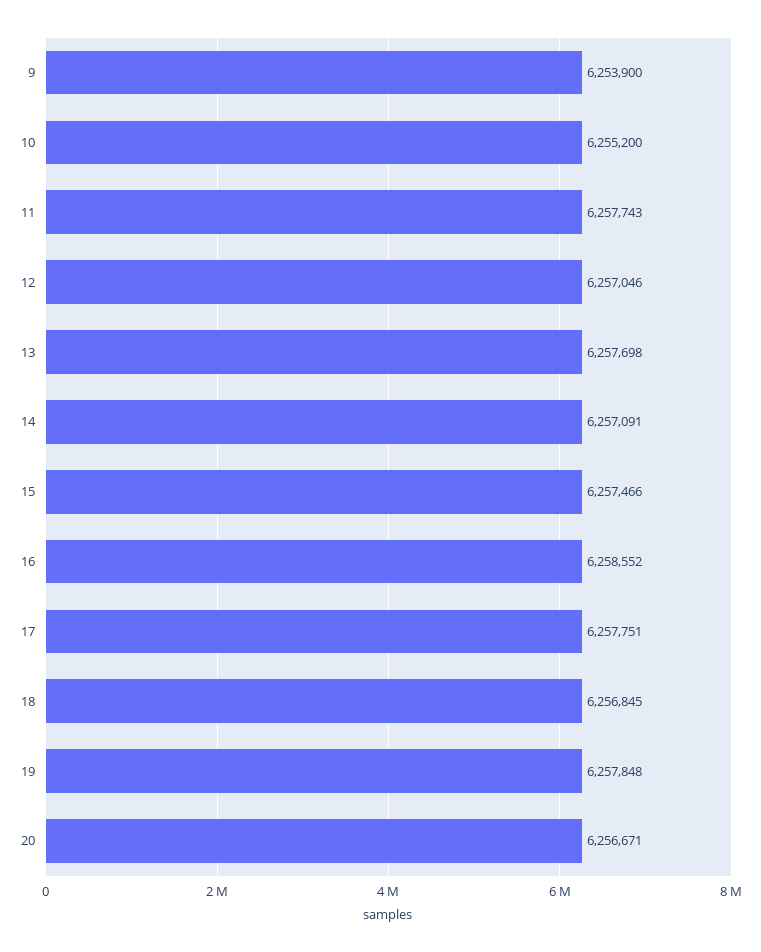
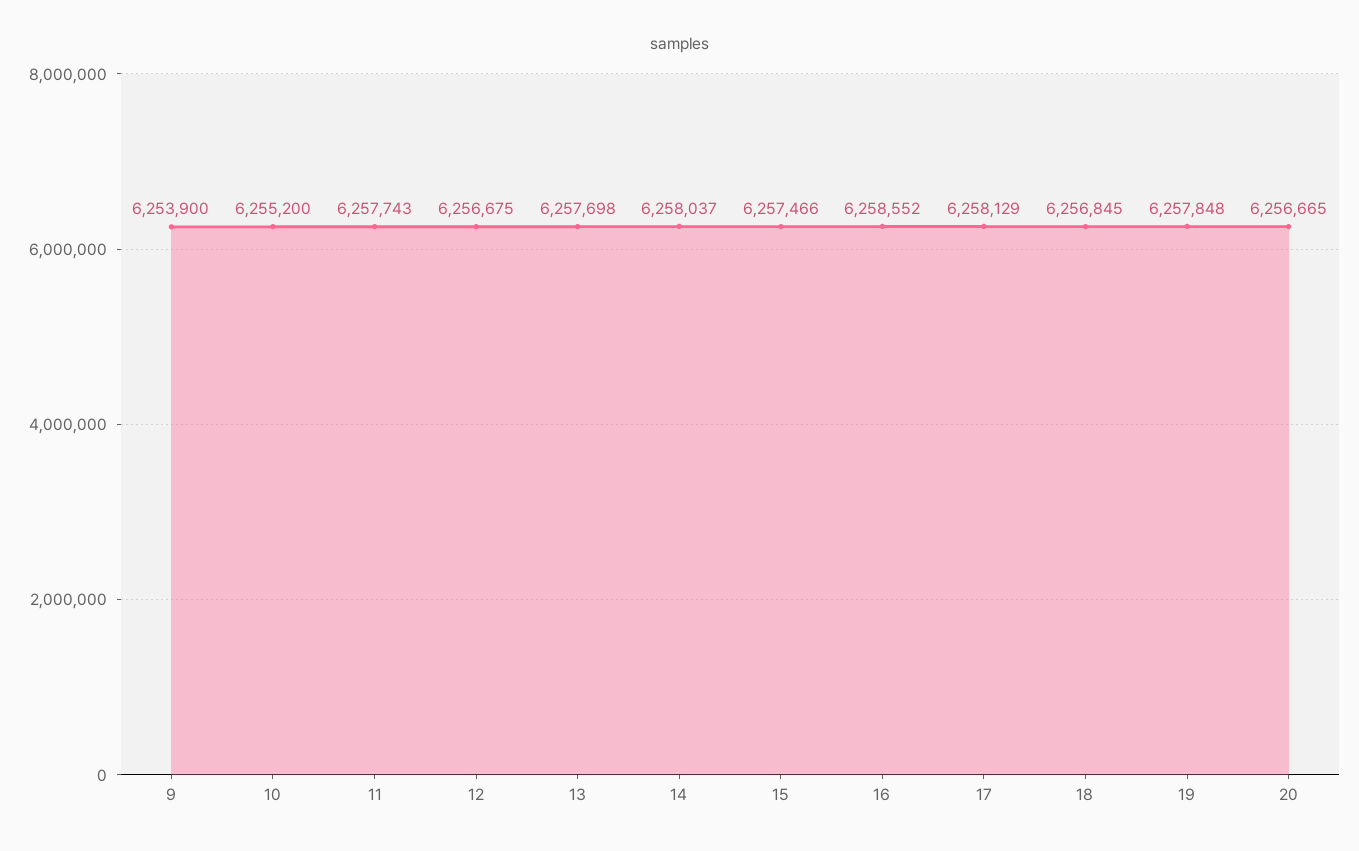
12: 6257046 -> 6256675
14: 6257091 -> 6258037
17: 6257751 -> 6258129
20: 6256671 -> 6256665

